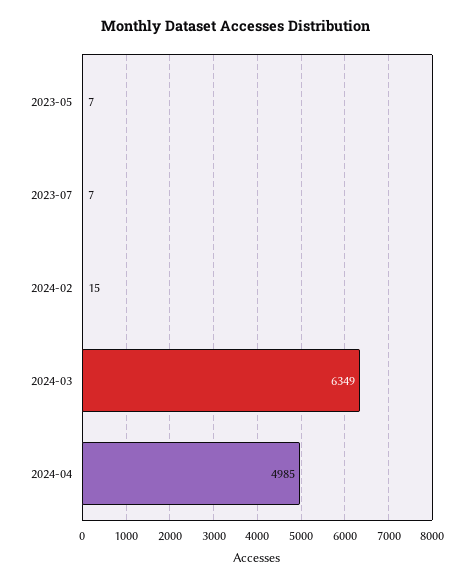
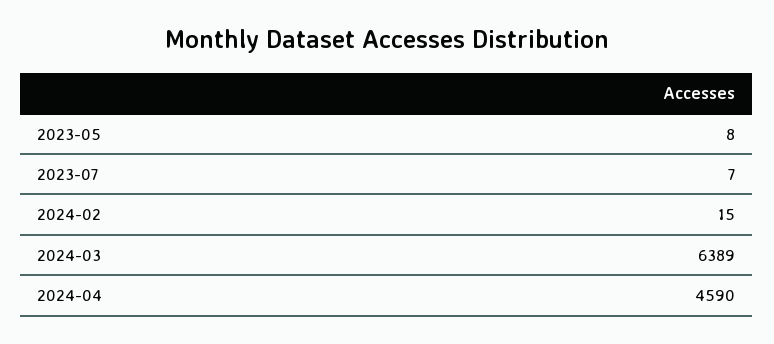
2023-05: 7 -> 8
2024-03: 6349 -> 6389
2024-04: 4985 -> 4590

